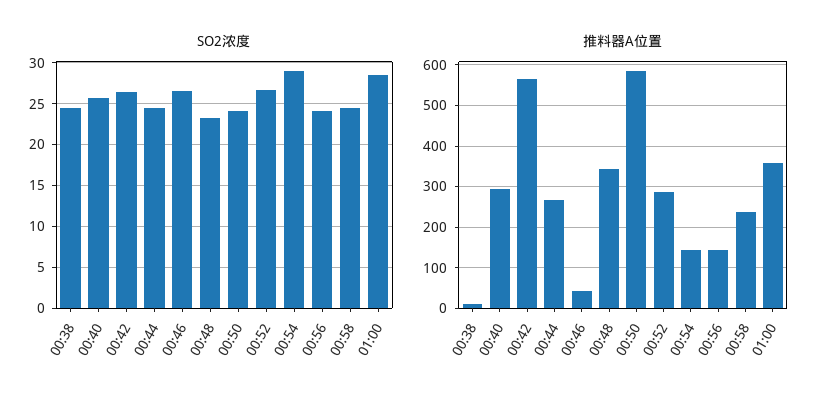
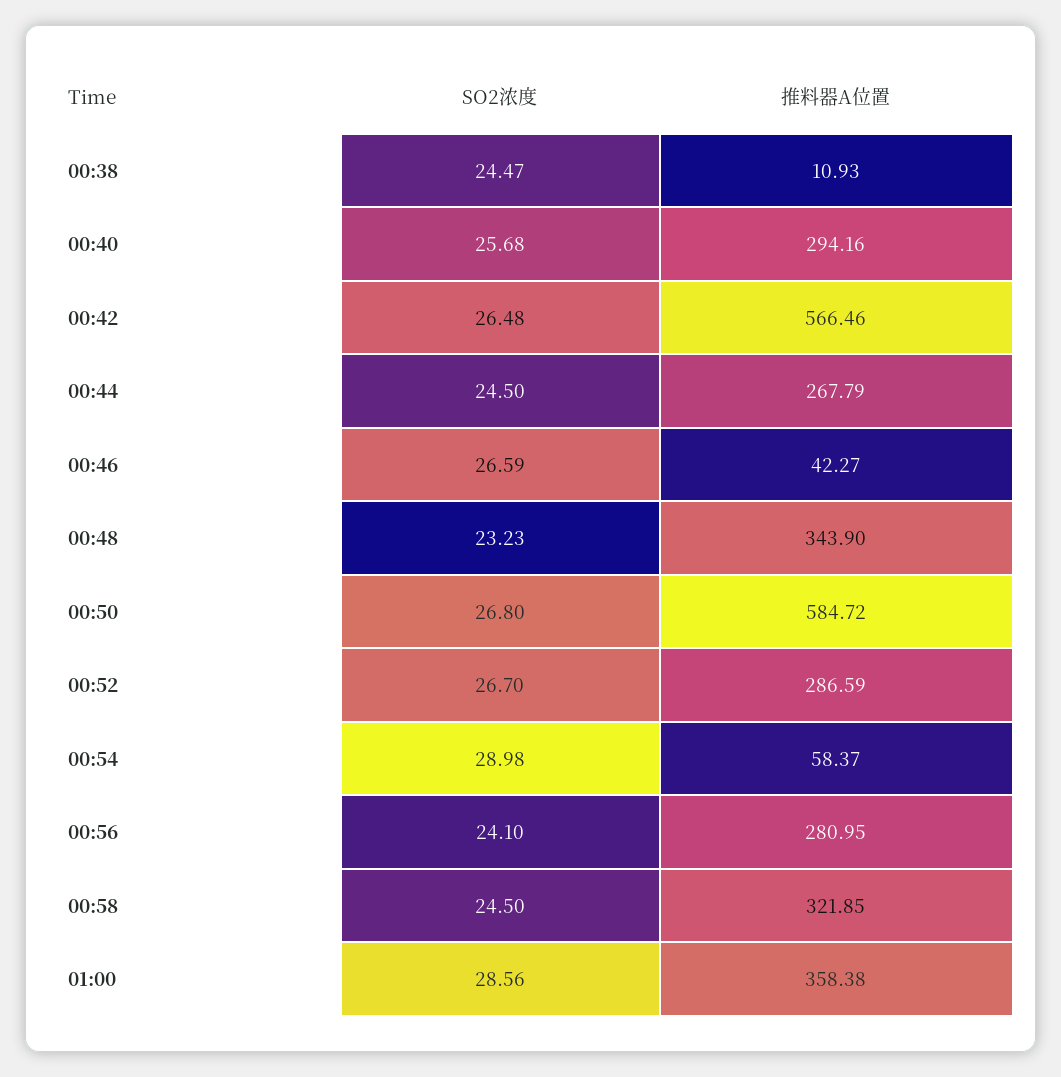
SO2浓度, 00:50: 24 -> 26.8
推料器A位置, 00:54: 140 -> 58.37
推料器A位置, 00:56: 140 -> 280.95
推料器A位置, 00:58: 240 -> 321.85

